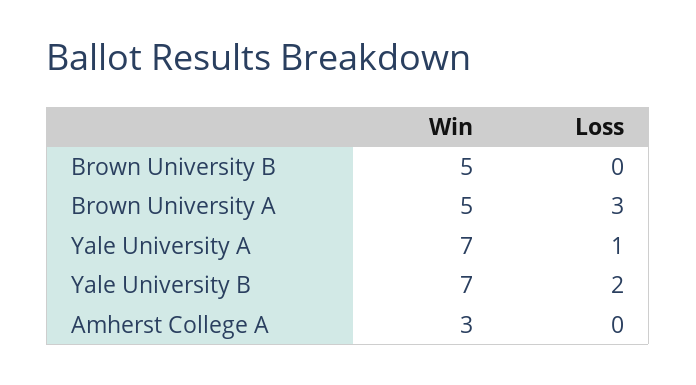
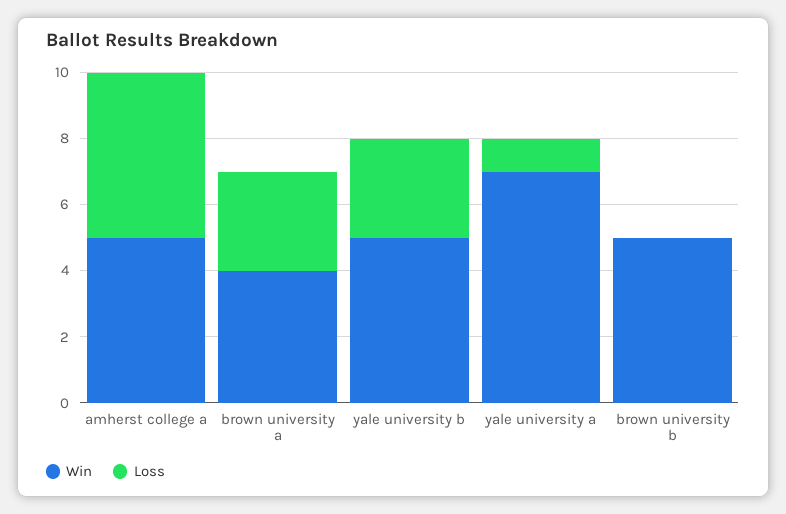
Win, Brown University A: 5 -> 4
Win, Yale University B: 7 -> 5
Loss, Yale University B: 2 -> 3
Win, Amherst College A: 3 -> 5
Loss, Amherst College A: 0 -> 5

